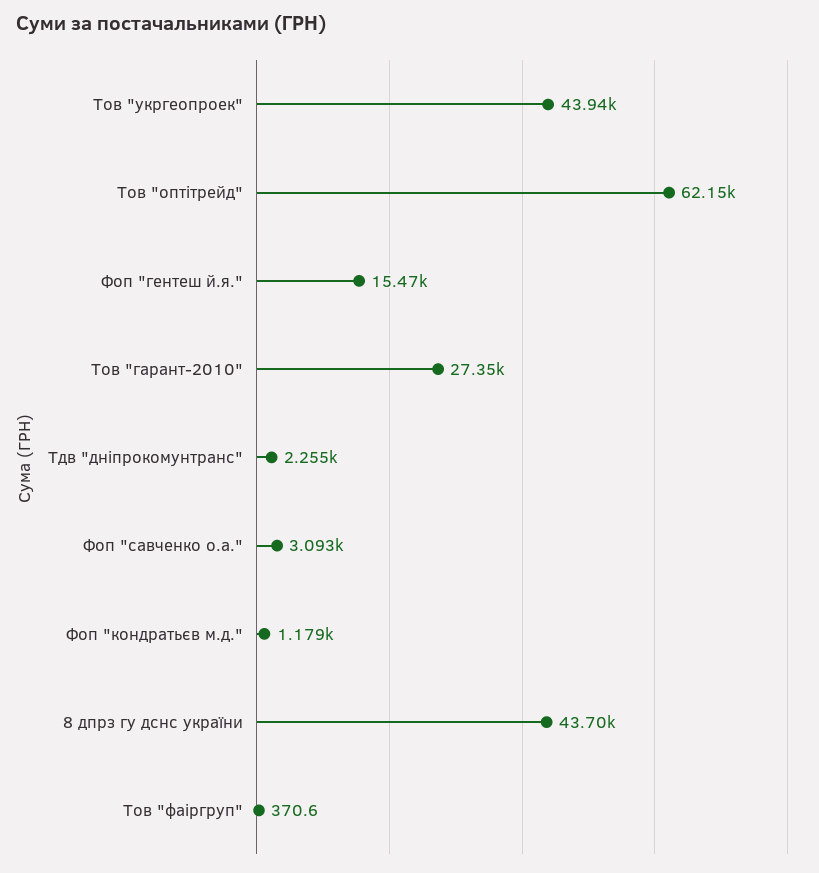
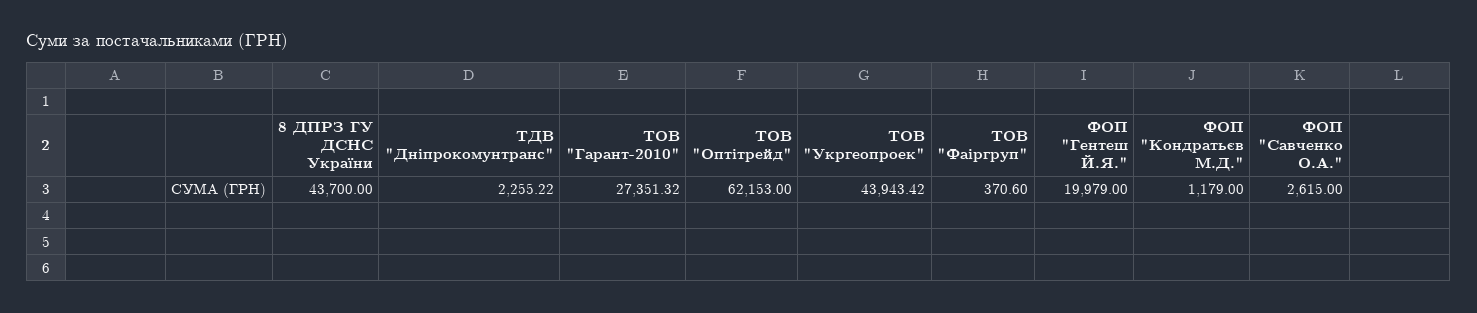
Фоп "гентеш й.я.": 15470 -> 19979
Фоп "савченко о.а.": 3093 -> 2615

